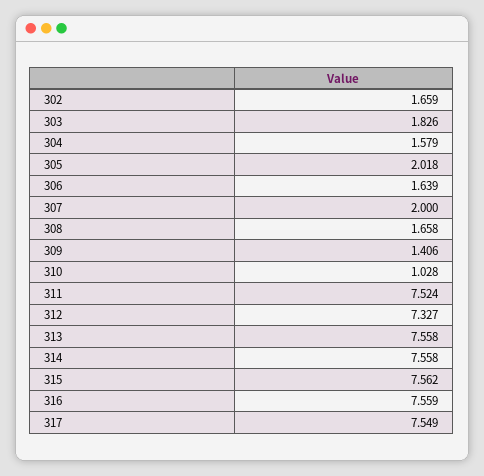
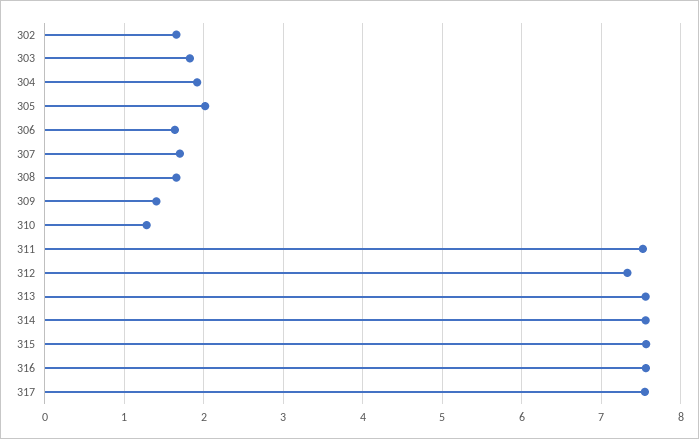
304: 1.579 -> 1.9
307: 2 -> 1.7
310: 1.028 -> 1.3

